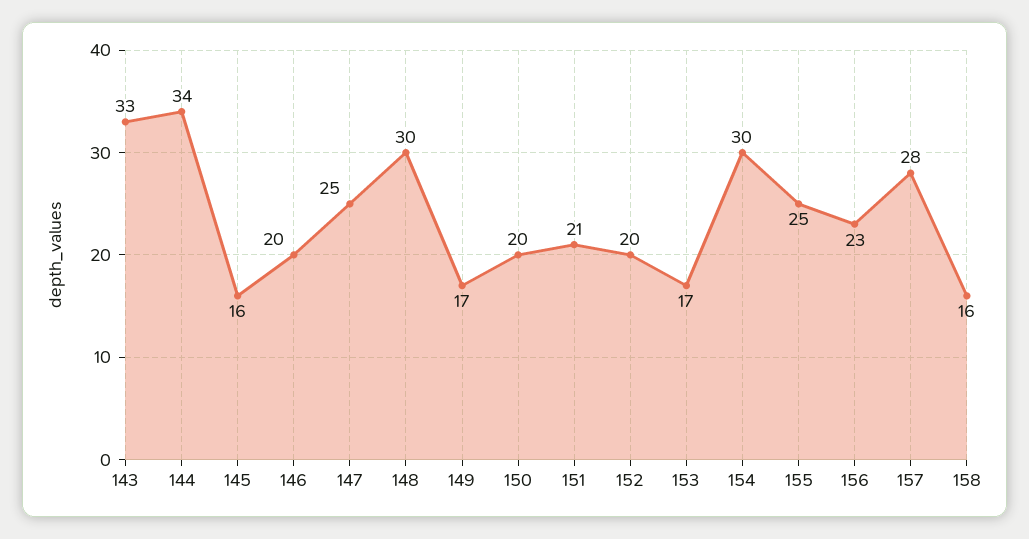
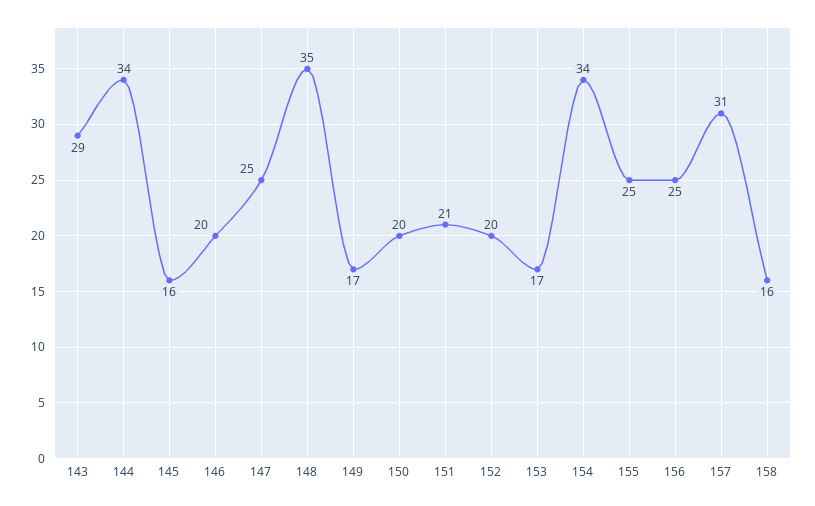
143: 33 -> 29
148: 30 -> 35
154: 30 -> 34
156: 23 -> 25
157: 28 -> 31

